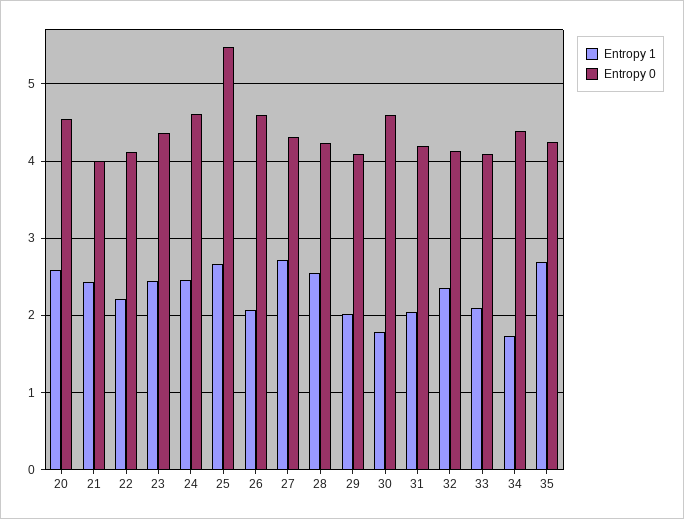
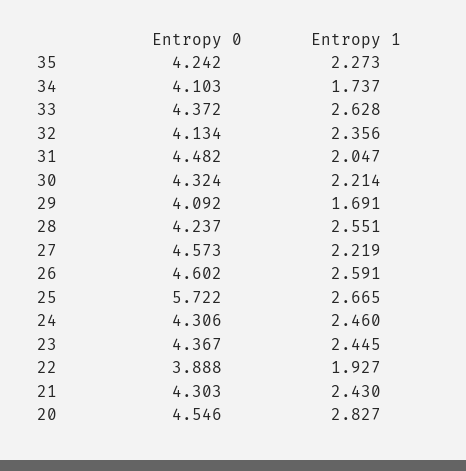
Entropy 1, 20: 2.6 -> 2.827
Entropy 0, 21: 4 -> 4.303
Entropy 1, 22: 2.2 -> 1.927
Entropy 0, 22: 4.1 -> 3.888
Entropy 0, 24: 4.6 -> 4.306
Entropy 0, 25: 5.5 -> 5.722
Entropy 1, 26: 2.1 -> 2.591
Entropy 1, 27: 2.7 -> 2.219
Entropy 0, 27: 4.3 -> 4.573
Entropy 1, 29: 2 -> 1.691
Entropy 1, 30: 1.8 -> 2.214
Entropy 0, 30: 4.6 -> 4.324
Entropy 0, 31: 4.2 -> 4.482
Entropy 1, 33: 2.1 -> 2.628
Entropy 0, 33: 4.1 -> 4.372
Entropy 0, 34: 4.4 -> 4.103
Entropy 1, 35: 2.7 -> 2.273

